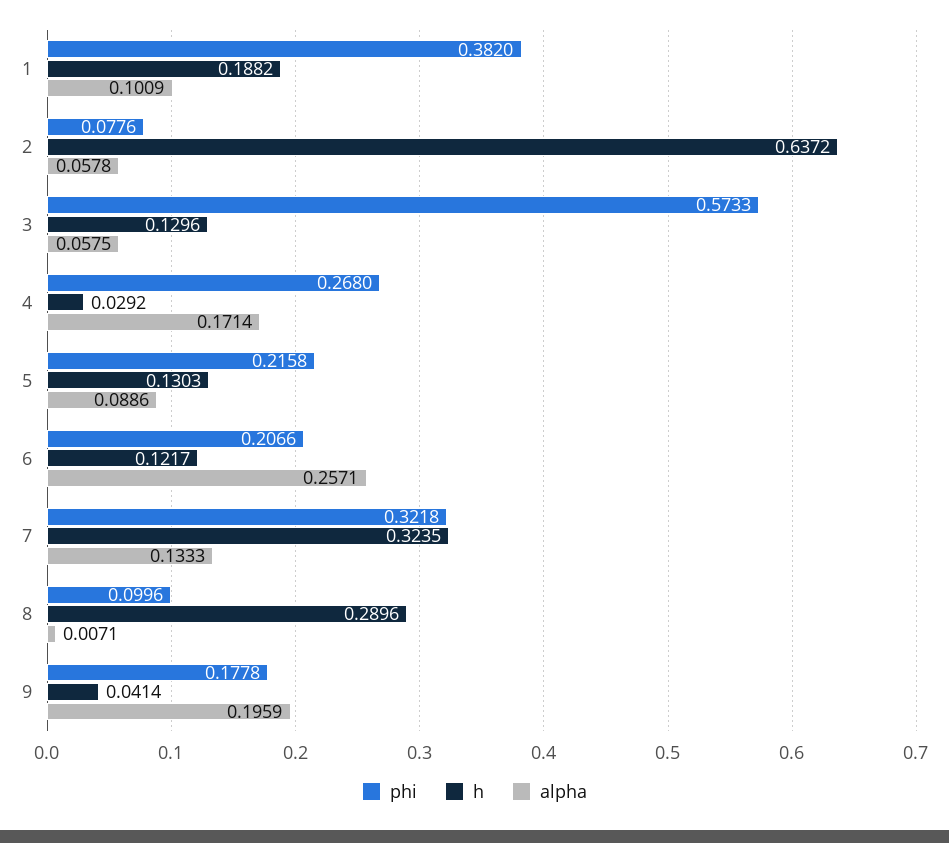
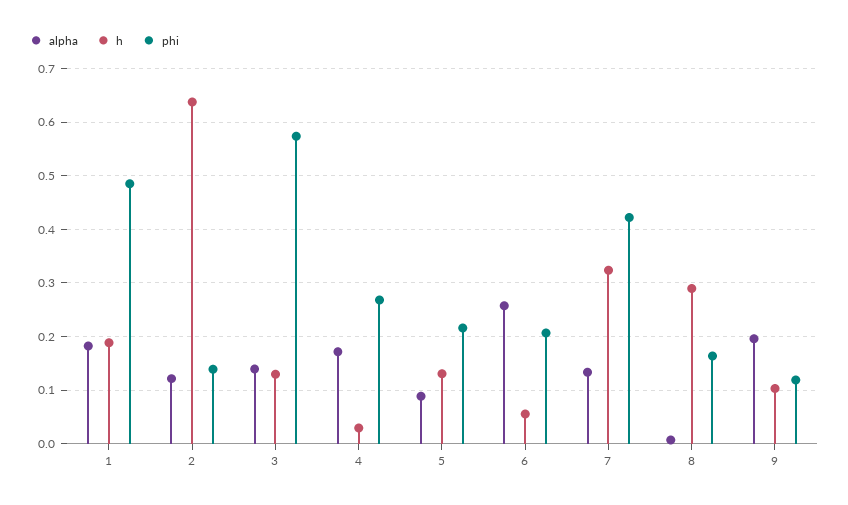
phi, 1: 0.382 -> 0.48
alpha, 1: 0.1009 -> 0.18
phi, 2: 0.0776 -> 0.14
alpha, 2: 0.0578 -> 0.12
alpha, 3: 0.0575 -> 0.14
h, 6: 0.1217 -> 0.06
phi, 7: 0.3218 -> 0.42
phi, 8: 0.0996 -> 0.16
phi, 9: 0.1778 -> 0.12
h, 9: 0.0414 -> 0.1

